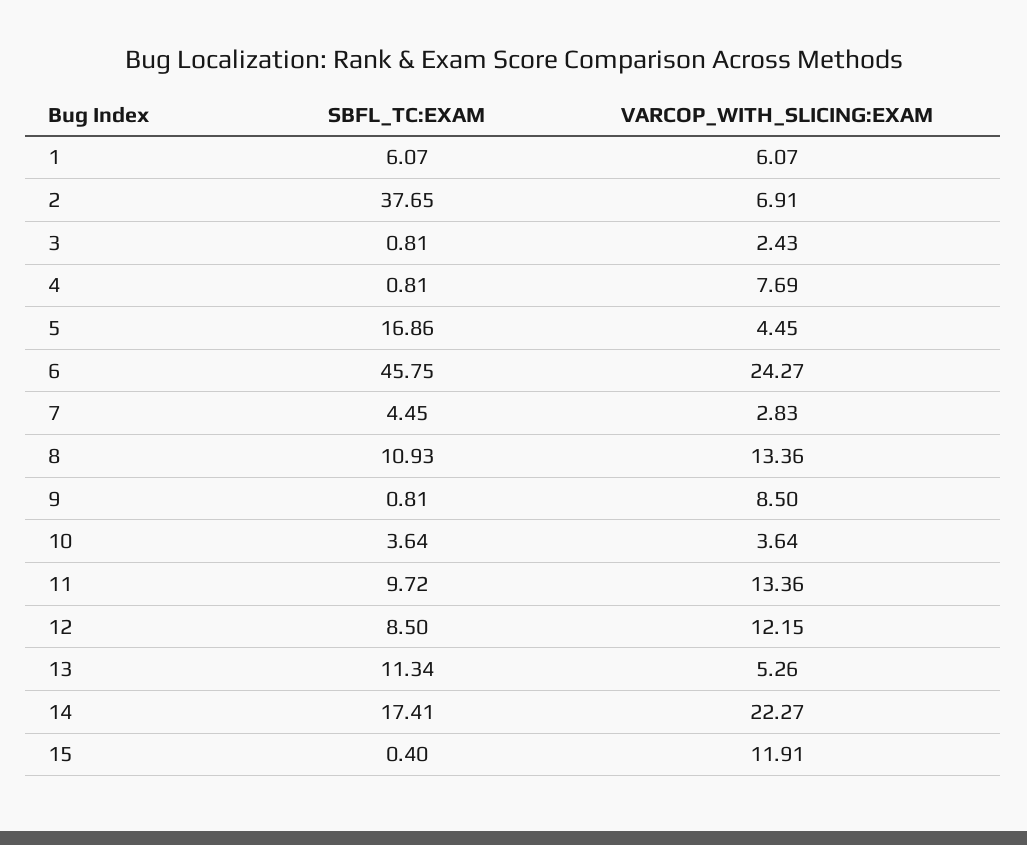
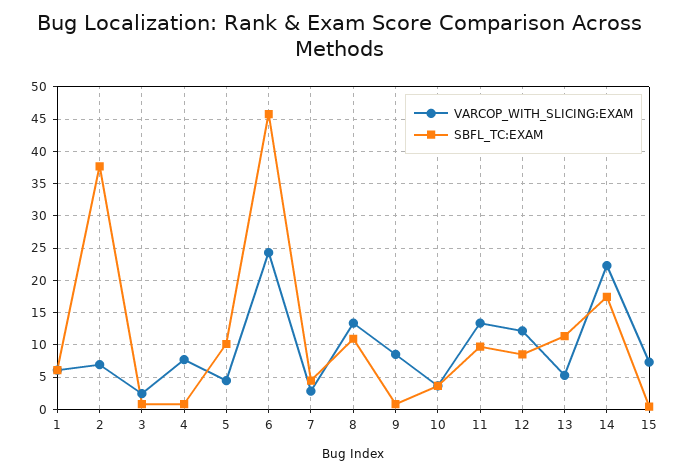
SBFL_TC:EXAM, 5: 16.86 -> 10
VARCOP_WITH_SLICING:EXAM, 15: 11.91 -> 7

